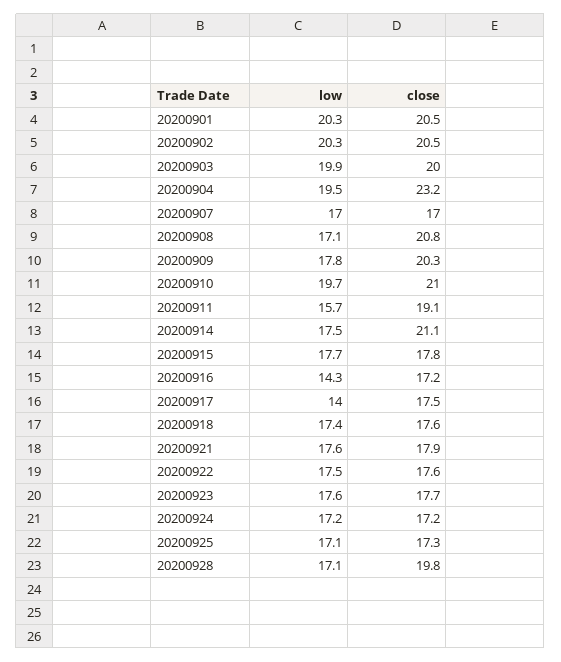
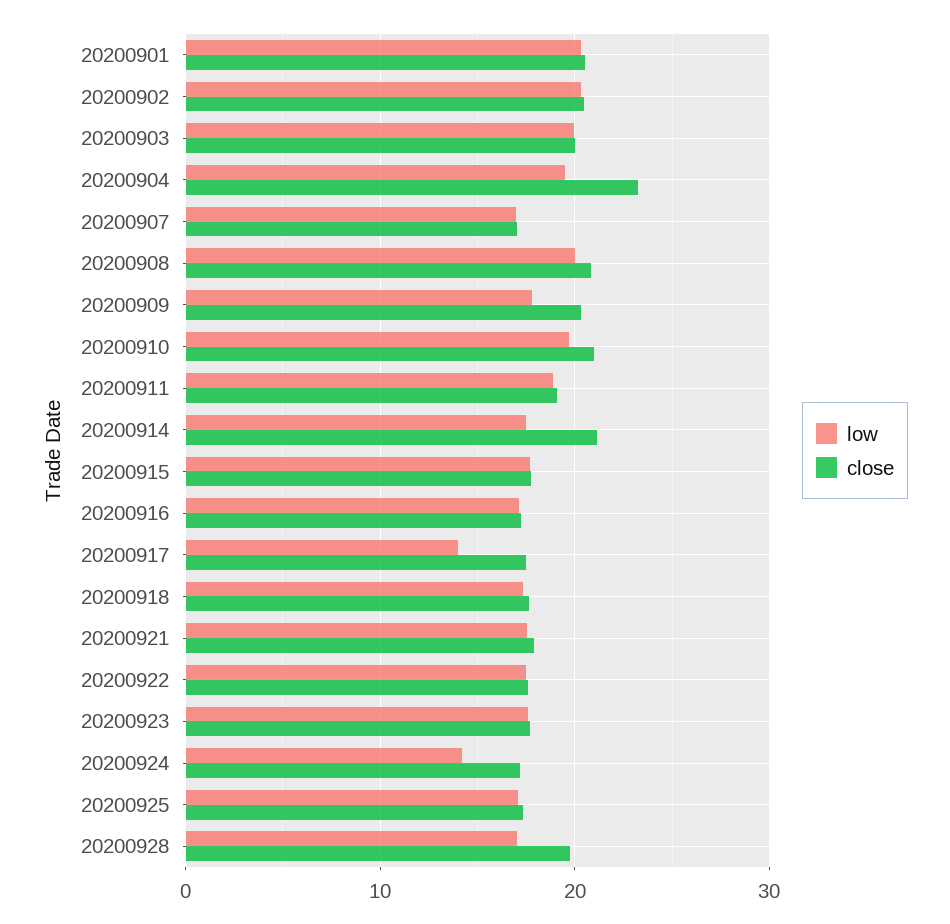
low, 20200908: 17.1 -> 20
low, 20200911: 15.7 -> 19
low, 20200916: 14.3 -> 17
low, 20200924: 17.2 -> 14

